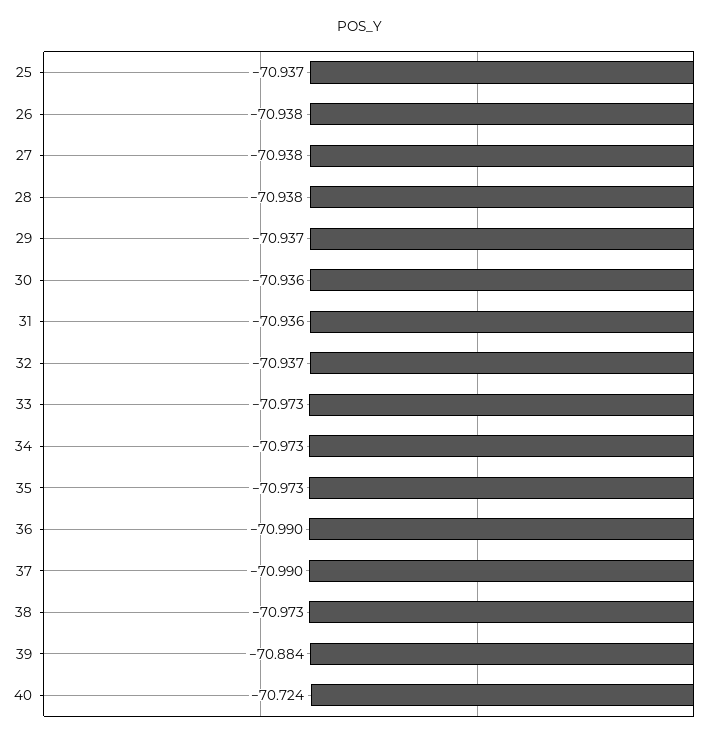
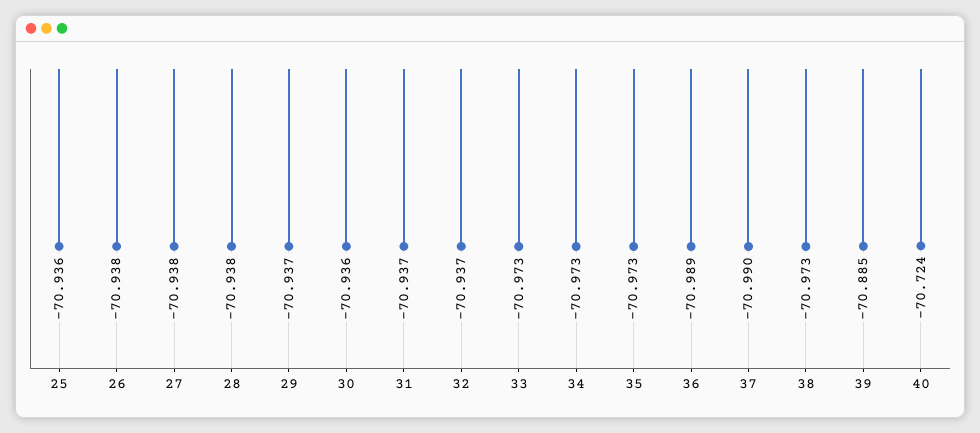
25: -70.937 -> -70.936
31: -70.936 -> -70.937
36: -70.99 -> -70.989
39: -70.884 -> -70.885

